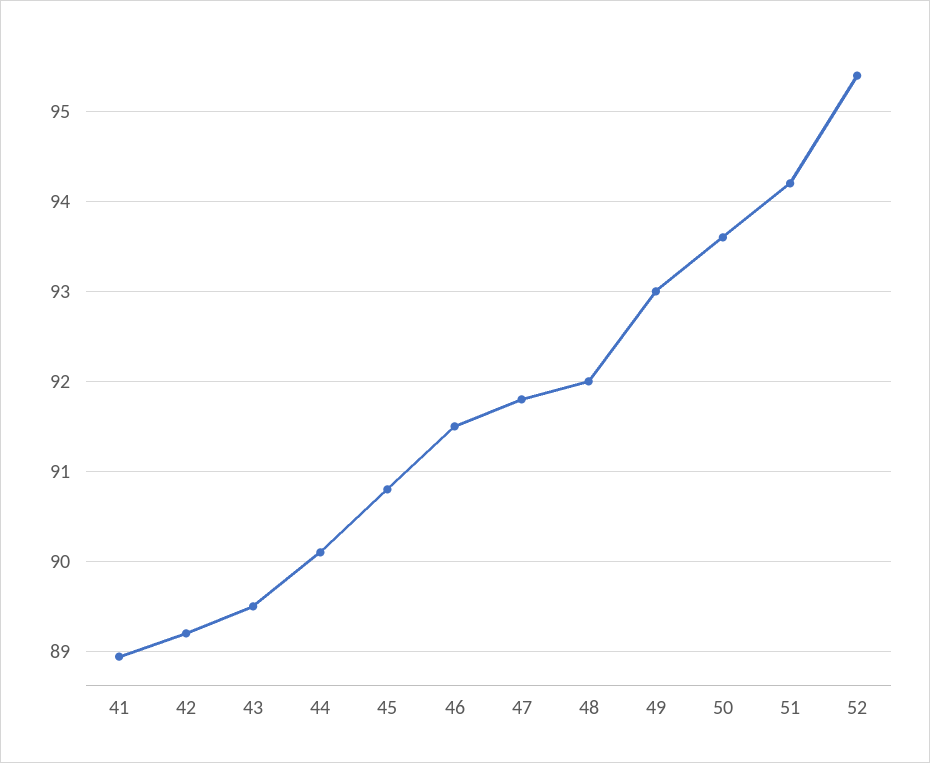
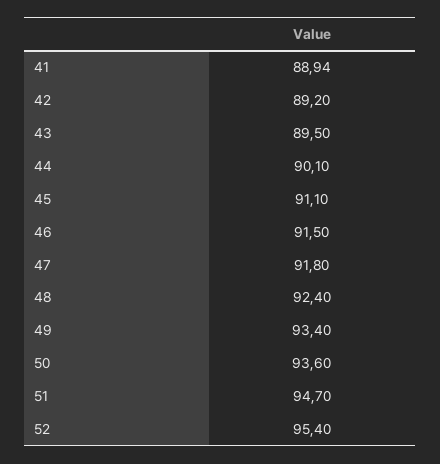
45: 90.8 -> 91.1
48: 92 -> 92.4
49: 93 -> 93.4
51: 94.2 -> 94.7

